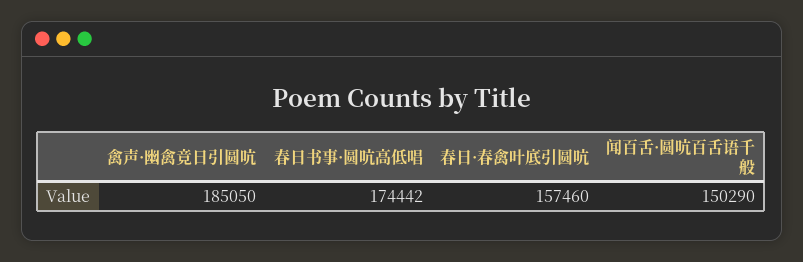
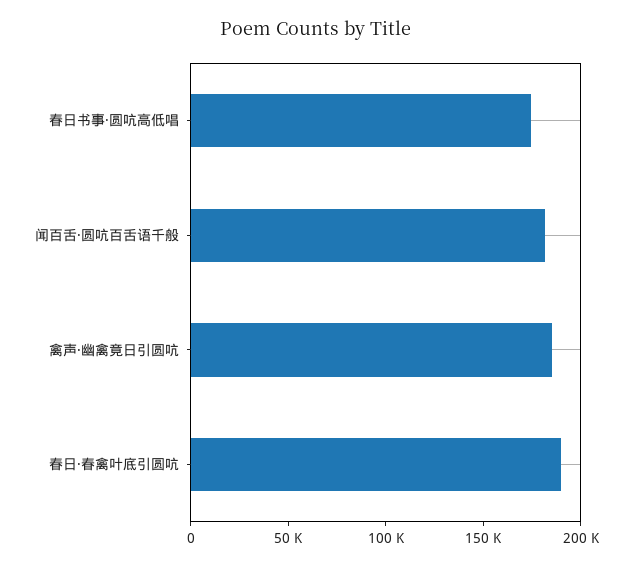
春日·春禽叶底引圆吭: 157460 -> 190000
闻百舌·圆吭百舌语千般: 150290 -> 180000

